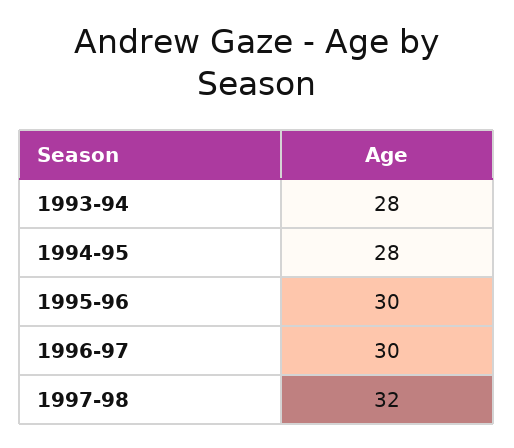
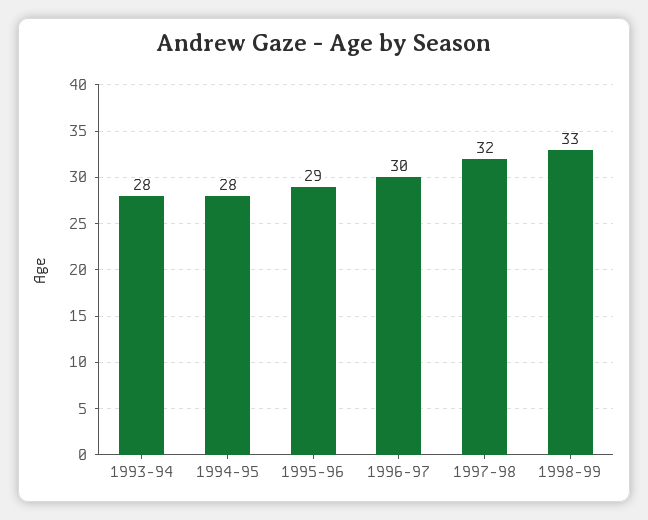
1995-96: 30 -> 29
1998-99: none -> 33

